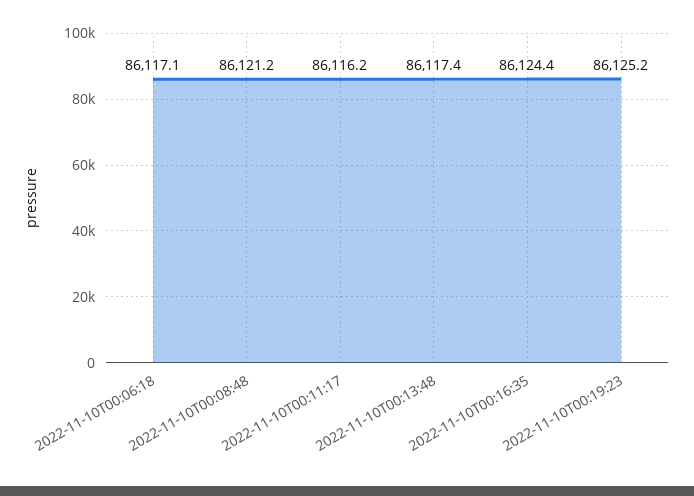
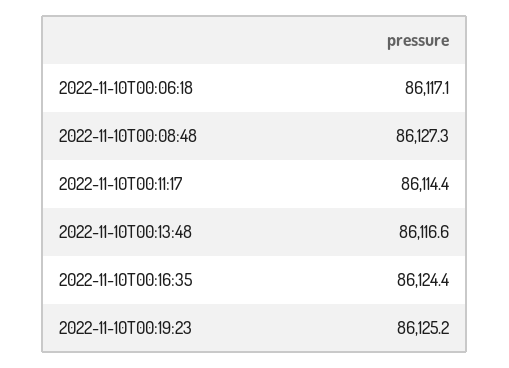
2022-11-10T00:08:48: 86121.2 -> 86127.3
2022-11-10T00:11:17: 86116.2 -> 86114.4
2022-11-10T00:13:48: 86117.4 -> 86116.6

